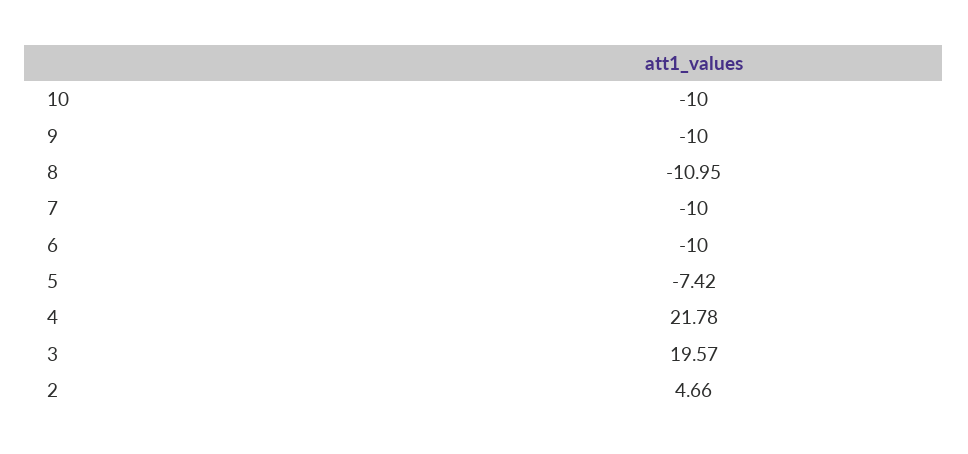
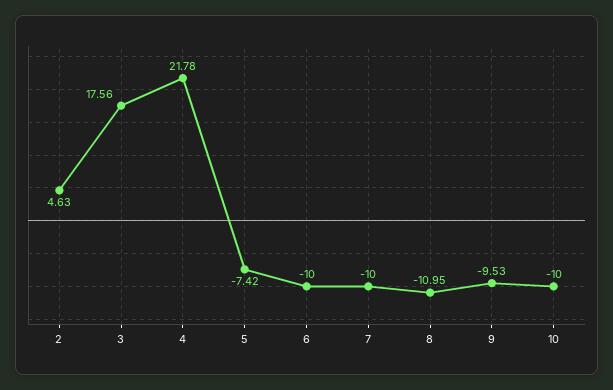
9: -10 -> -9.53
3: 19.57 -> 17.56
2: 4.66 -> 4.63

